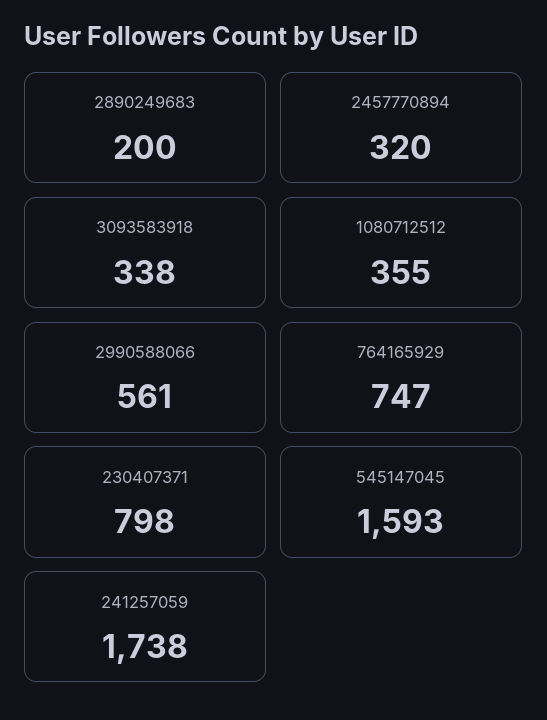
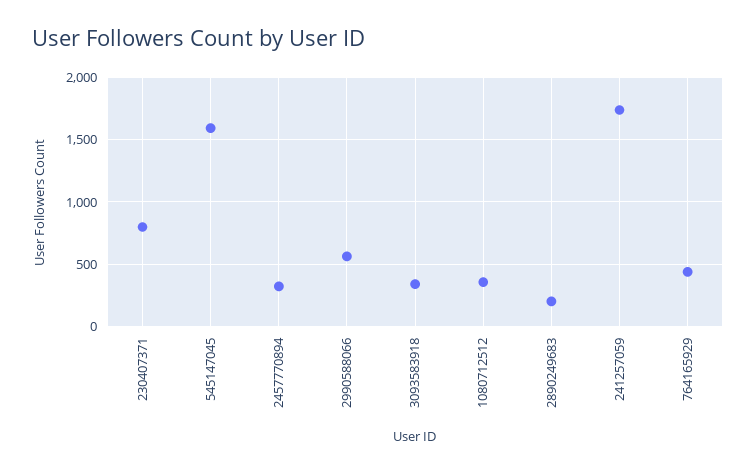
764165929: 747 -> 450

